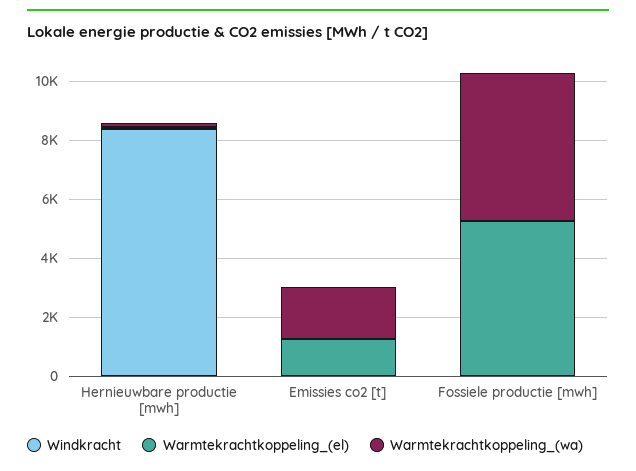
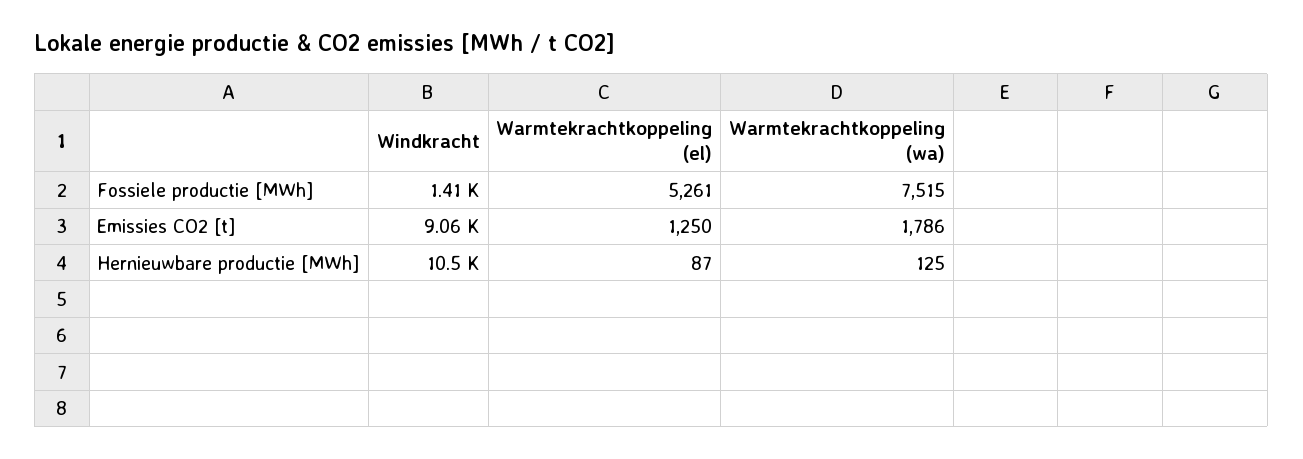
Windkracht, Hernieuwbare productie [mwh]: 8500 -> 10500
Windkracht, Emissies co2 [t]: 0 -> 9060
Windkracht, Fossiele productie [mwh]: 0 -> 1410
Warmtekrachtkoppeling_(wa), Fossiele productie [mwh]: 5000 -> 7515

